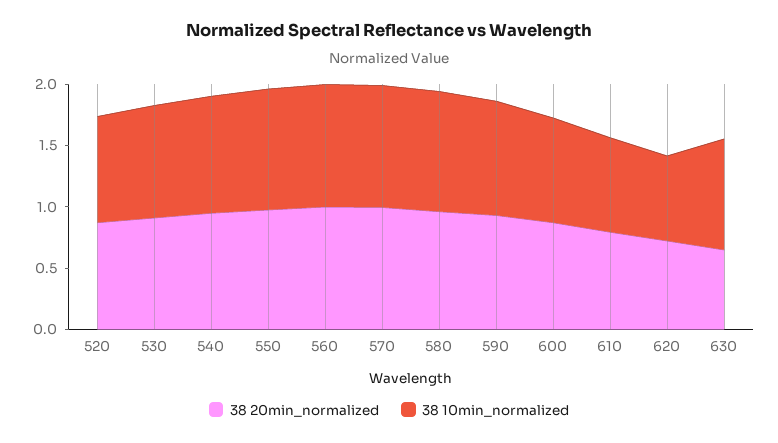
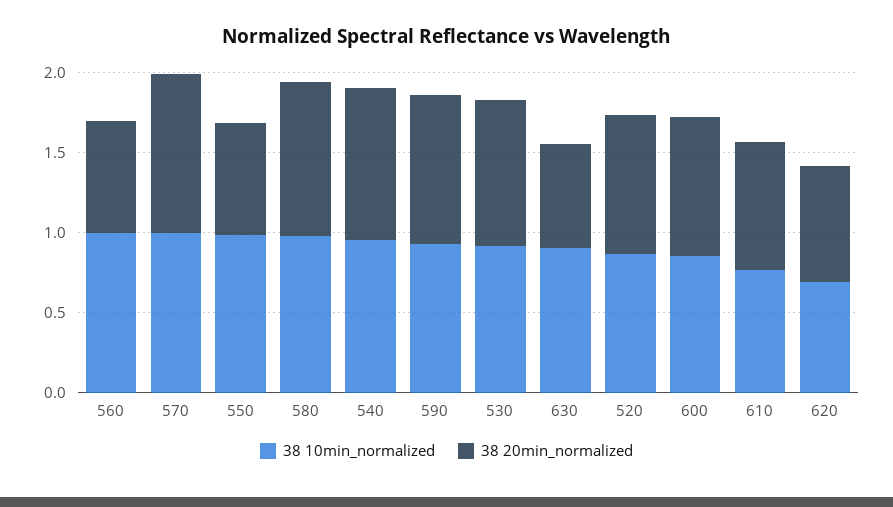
38 20min_normalized, 550: 1 -> 0.7
38 20min_normalized, 560: 1 -> 0.7

